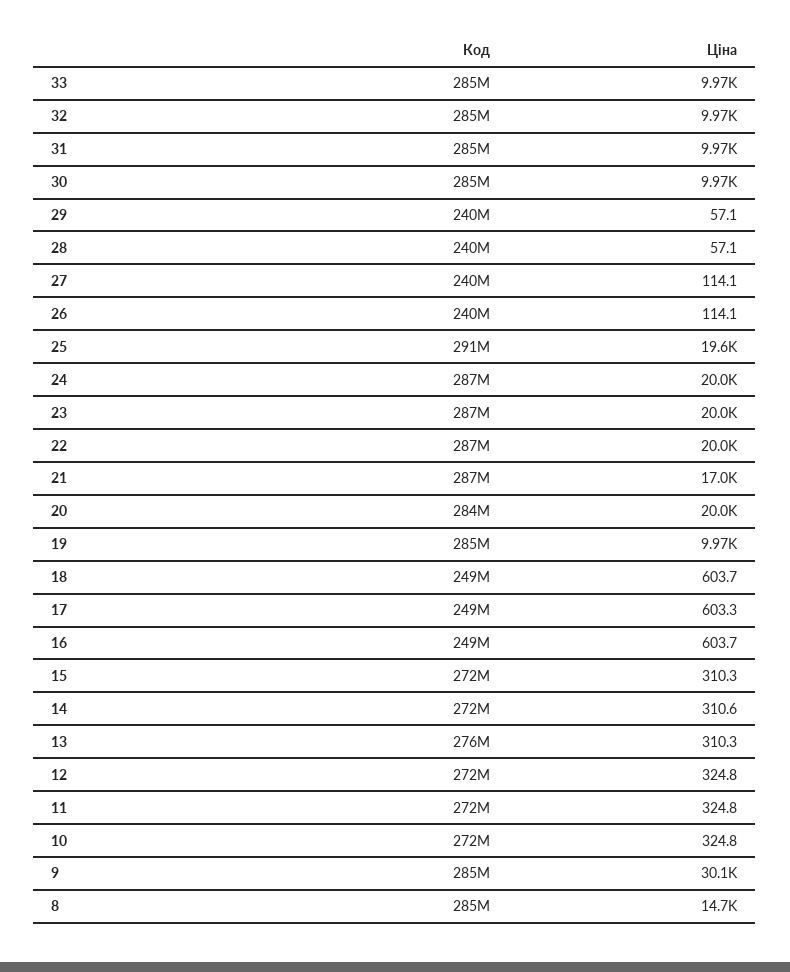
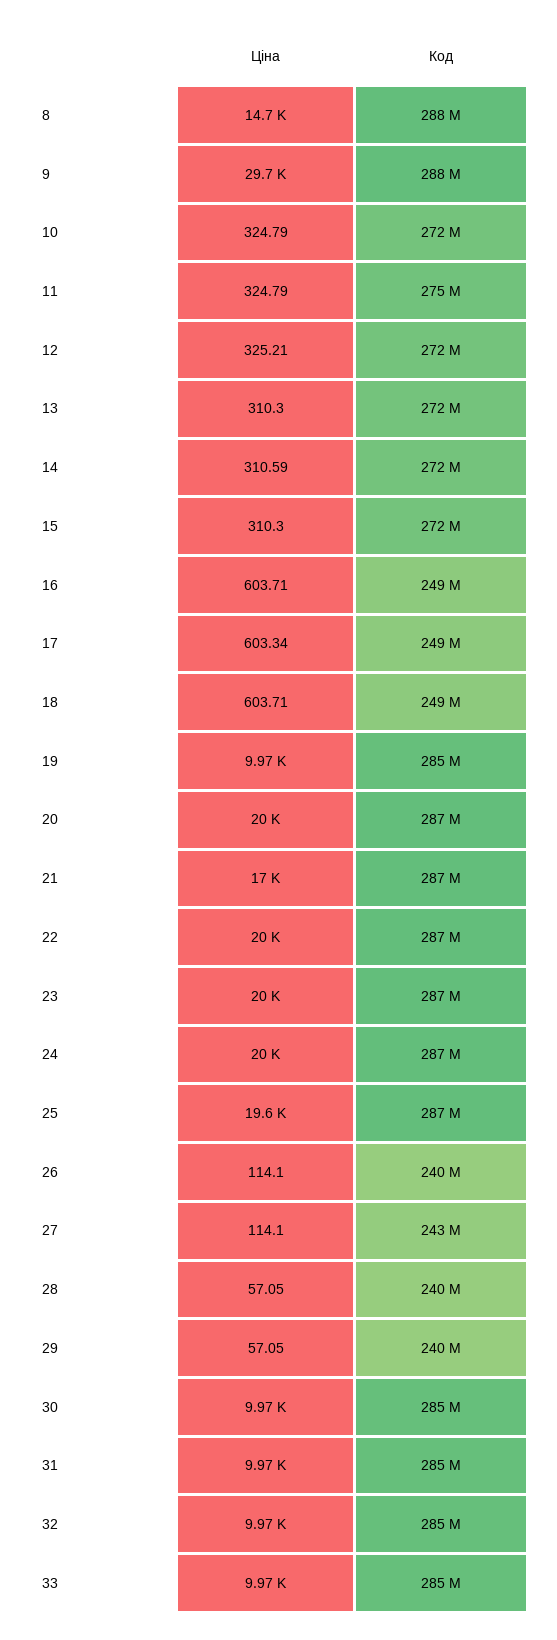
Код, 27: 240000000 -> 243000000
Код, 25: 291000000 -> 287000000
Код, 20: 284000000 -> 287000000
Код, 13: 276000000 -> 272000000
Ціна, 12: 324.8 -> 325.21
Код, 11: 272000000 -> 275000000
Код, 9: 285000000 -> 288000000
Ціна, 9: 30100 -> 29700
Код, 8: 285000000 -> 288000000

